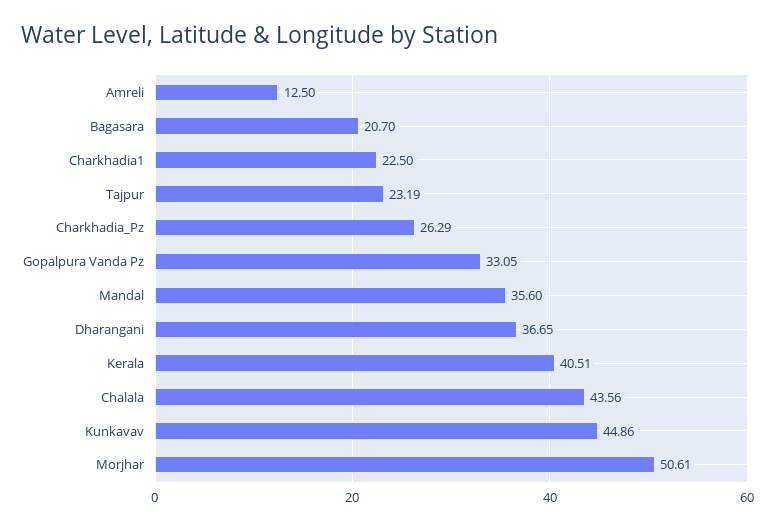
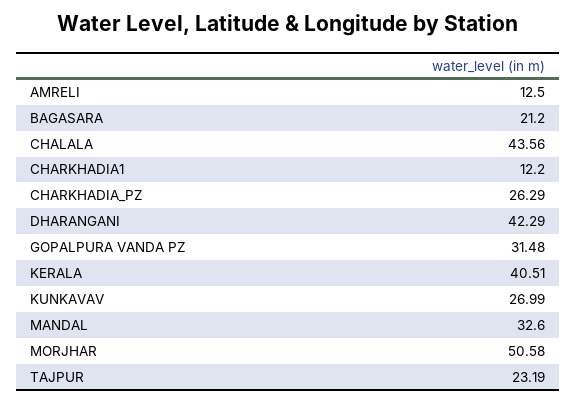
Bagasara: 20.7 -> 21.2
Charkhadia1: 22.5 -> 12.2
Gopalpura Vanda Pz: 33.05 -> 31.48
Mandal: 35.6 -> 32.6
Dharangani: 36.65 -> 42.29
Kunkavav: 44.86 -> 26.99
Morjhar: 50.61 -> 50.58

